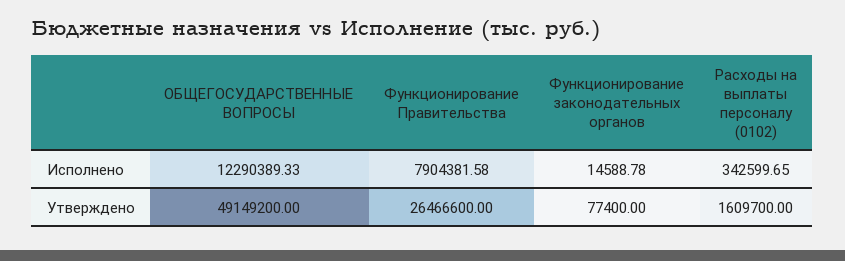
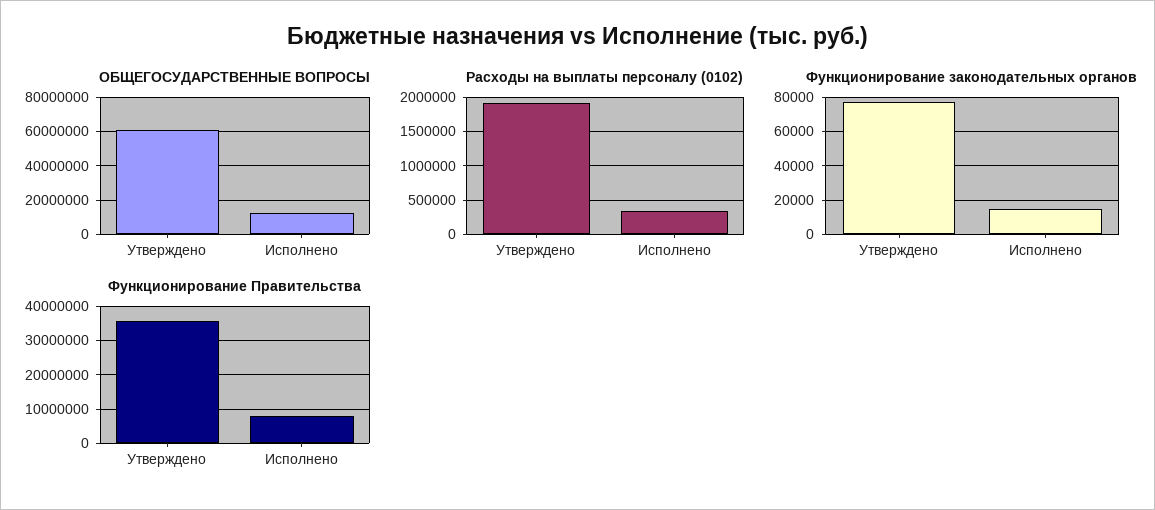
ОБЩЕГОСУДАРСТВЕННЫЕ ВОПРОСЫ, Утверждено: 49149200 -> 60000000
Функционирование Правительства, Утверждено: 26466600 -> 36000000
Расходы на выплаты персоналу (0102), Утверждено: 1609700 -> 1900000

